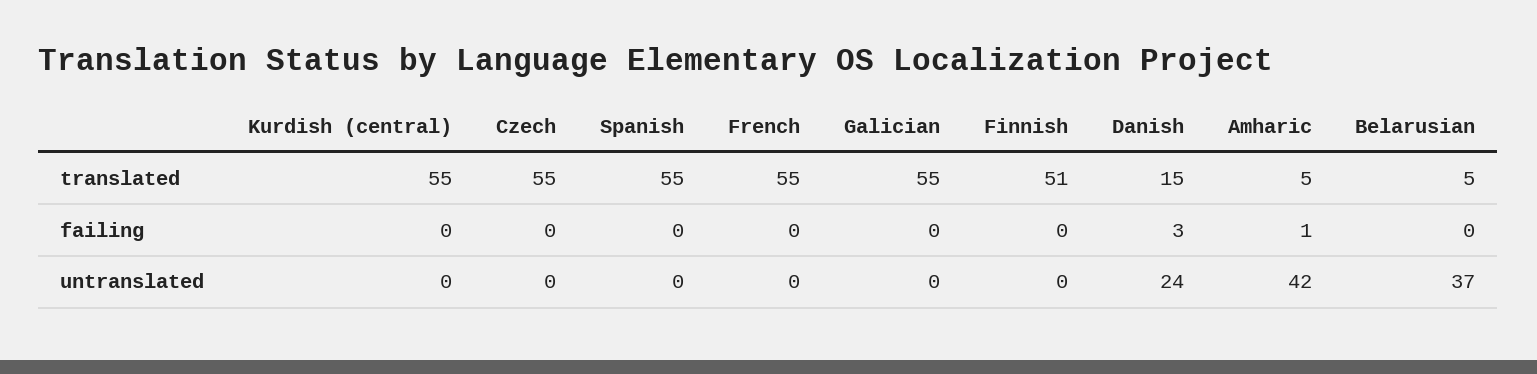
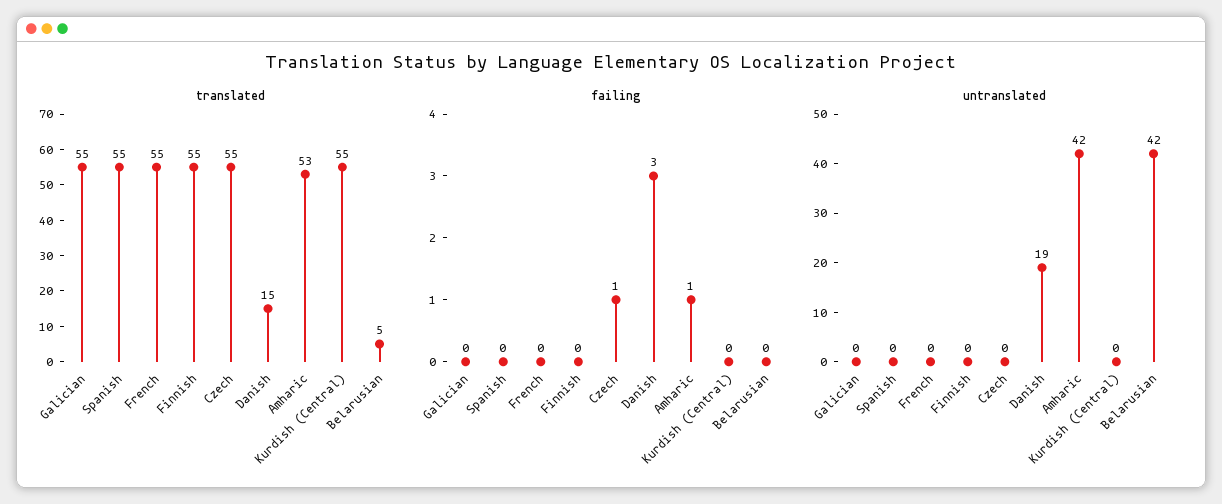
translated, Finnish: 51 -> 55
translated, Amharic: 5 -> 53
failing, Czech: 0 -> 1
untranslated, Danish: 24 -> 19
untranslated, Belarusian: 37 -> 42

